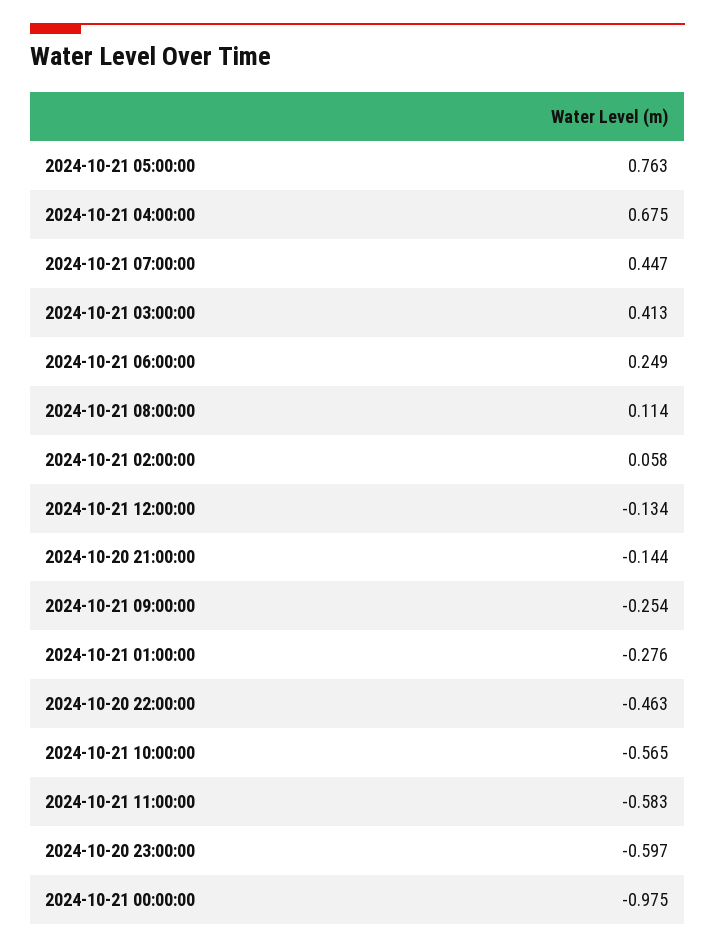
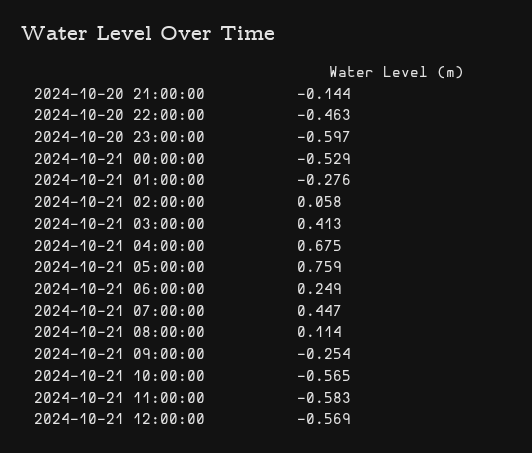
2024-10-21 05:00:00: 0.763 -> 0.759
2024-10-21 12:00:00: -0.134 -> -0.569
2024-10-21 00:00:00: -0.975 -> -0.529

